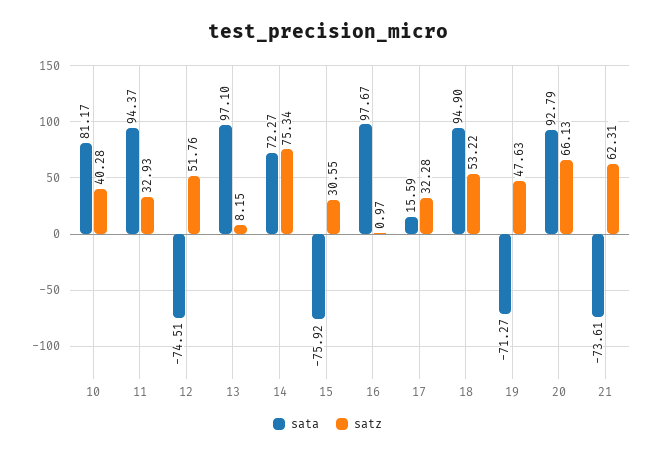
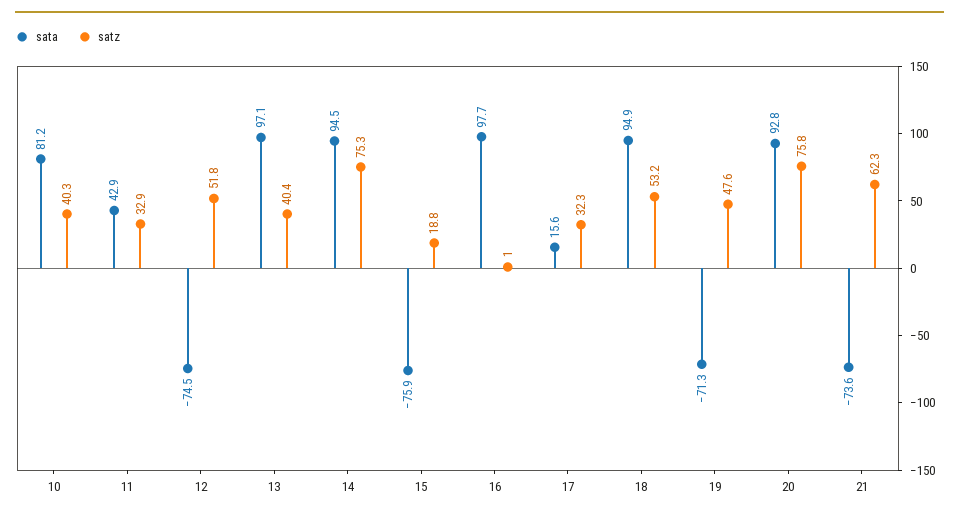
sata, 11: 94.37 -> 42.9
satz, 13: 8.15 -> 40.4
sata, 14: 72.27 -> 94.5
satz, 15: 30.55 -> 18.8
satz, 20: 66.13 -> 75.8

